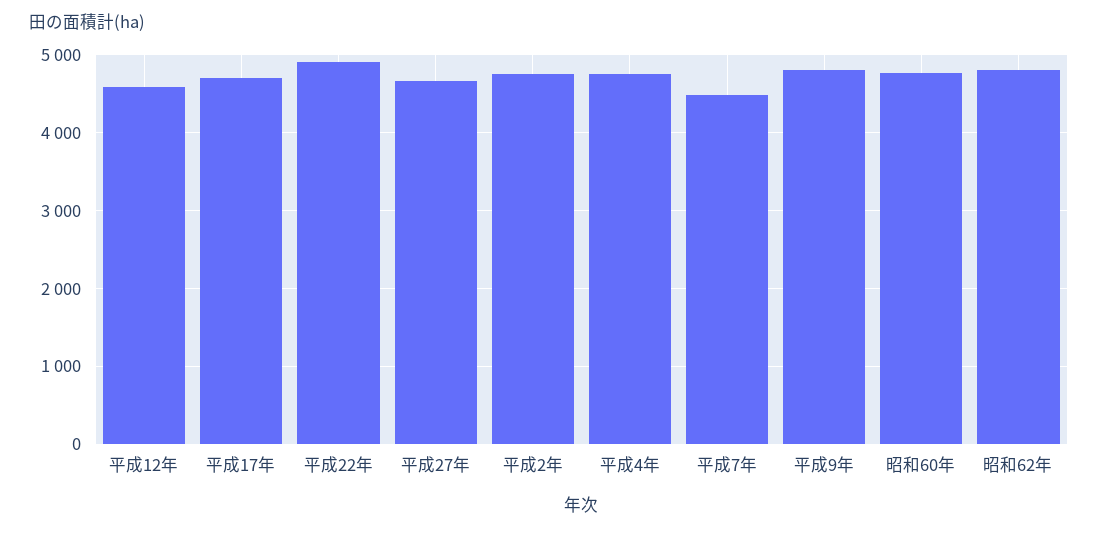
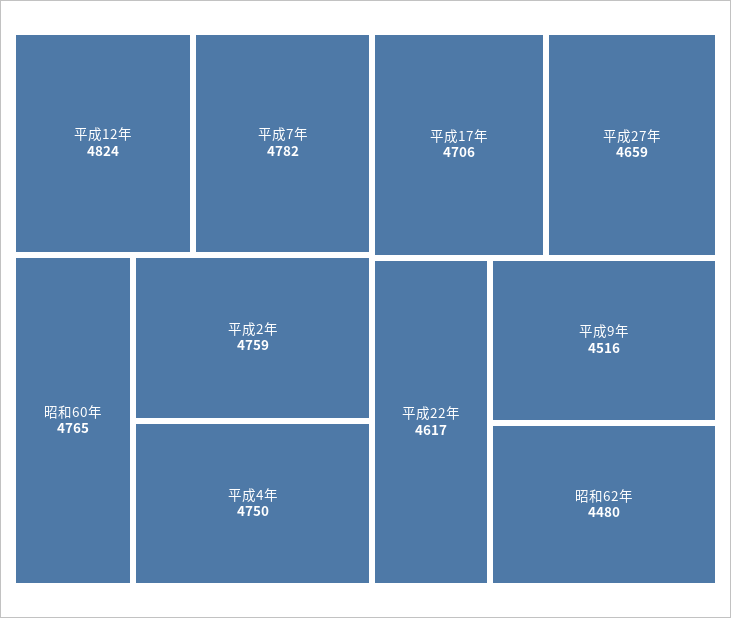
平成12年: 4600 -> 4824
平成22年: 4900 -> 4617
平成7年: 4500 -> 4782
平成9年: 4800 -> 4516
昭和62年: 4800 -> 4480

